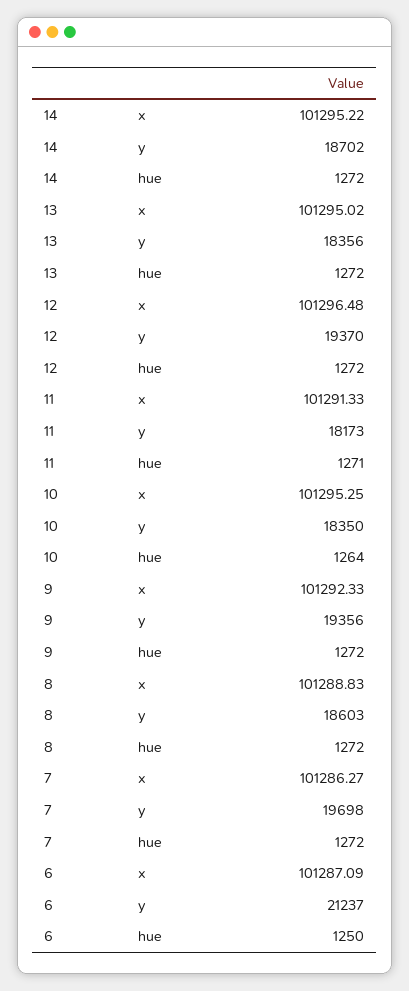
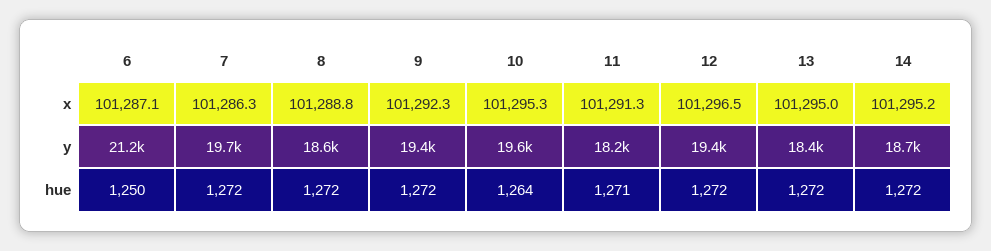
10, y: 18350 -> 19600

